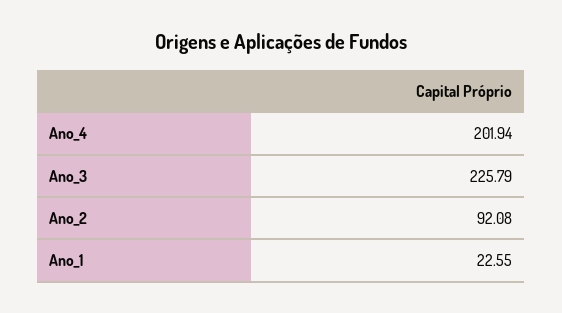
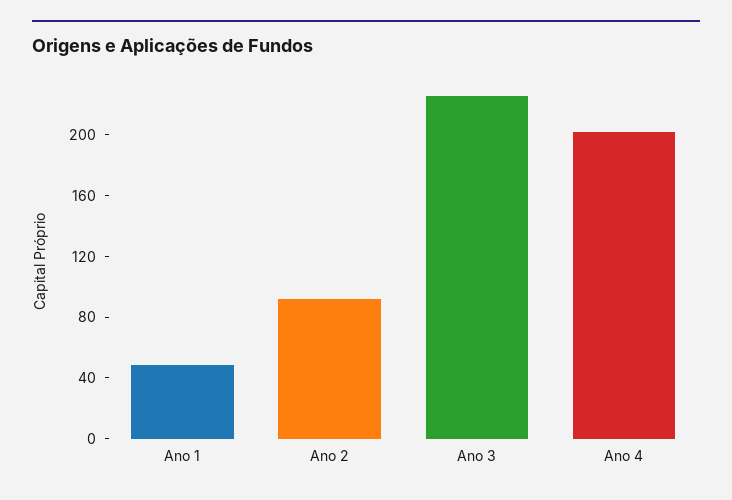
Ano_1: 22.55 -> 50

